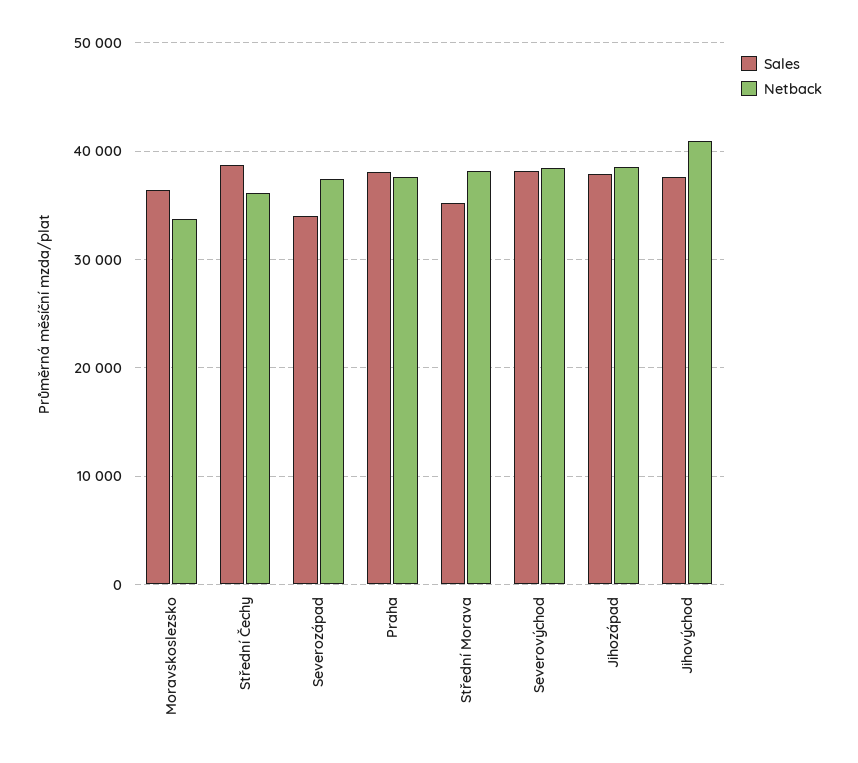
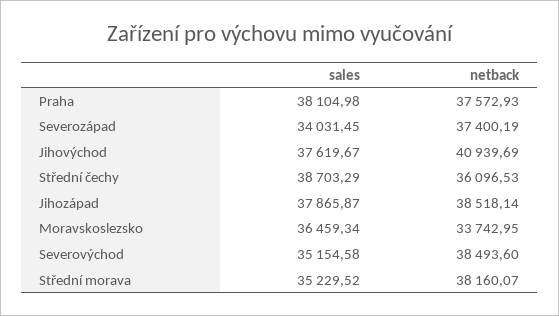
Sales, Severovýchod: 38000 -> 35154.58

